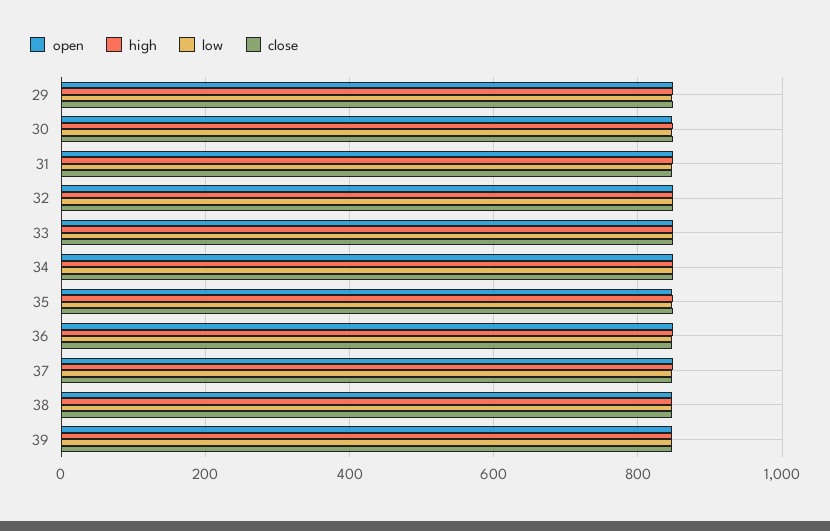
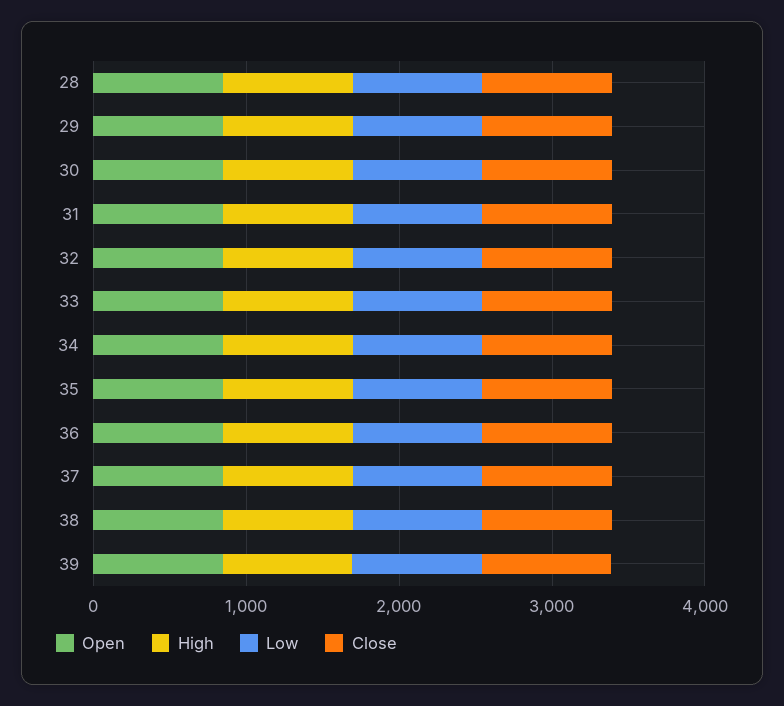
open, 28: none -> 800
high, 28: none -> 800
low, 28: none -> 800
close, 28: none -> 800

